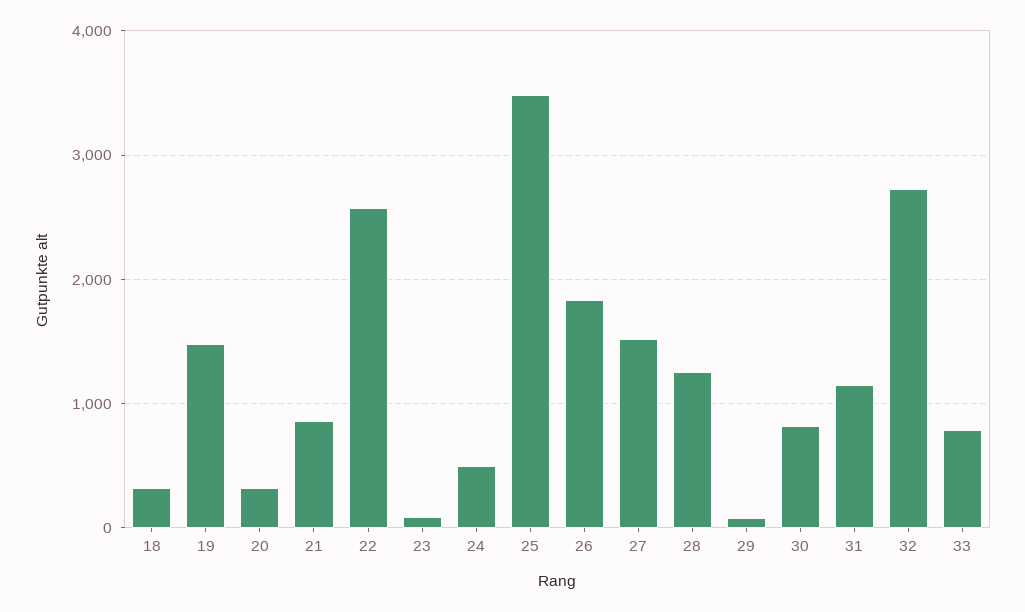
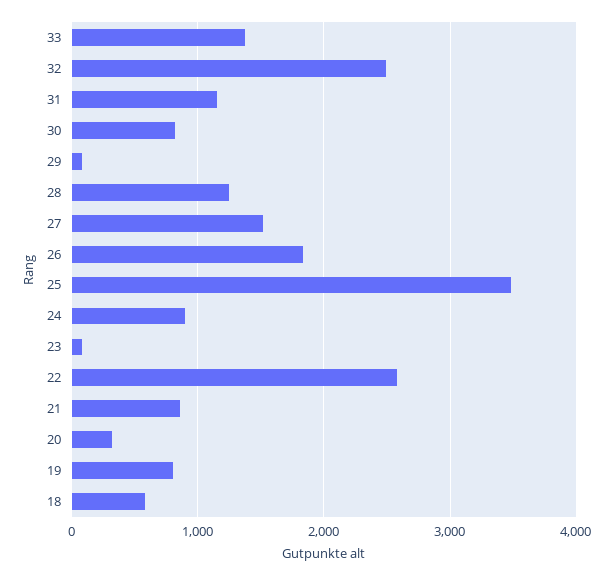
18: 300 -> 600
19: 1500 -> 800
24: 500 -> 900
32: 2700 -> 2500
33: 800 -> 1400

